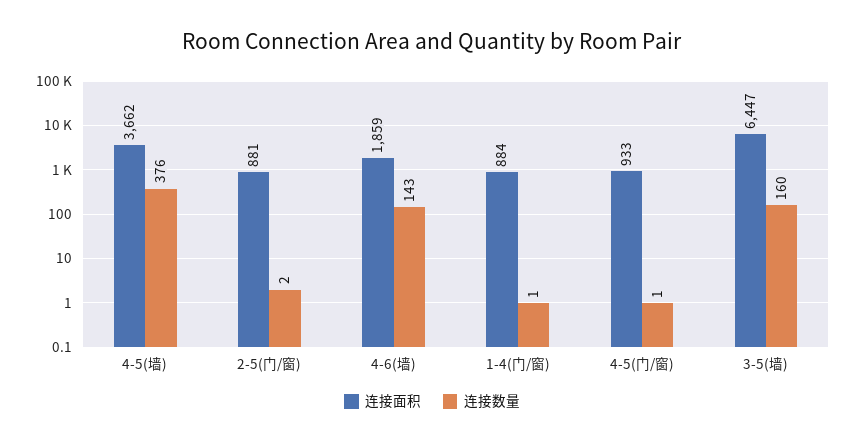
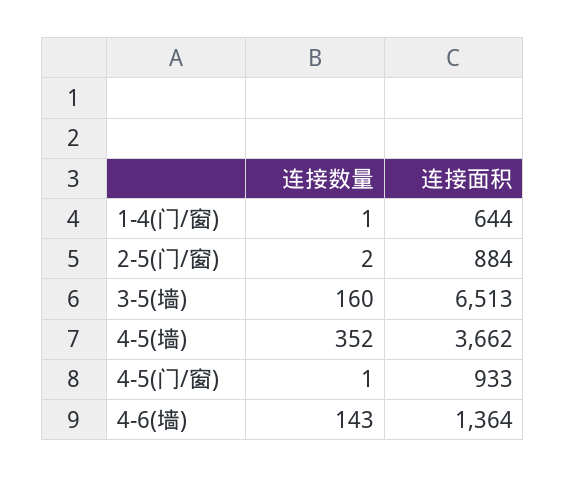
连接数量, 4-5(墙): 376 -> 352
连接面积, 2-5(门/窗): 881 -> 884
连接面积, 4-6(墙): 1859 -> 1364
连接面积, 1-4(门/窗): 884 -> 644
连接面积, 3-5(墙): 6447 -> 6513

